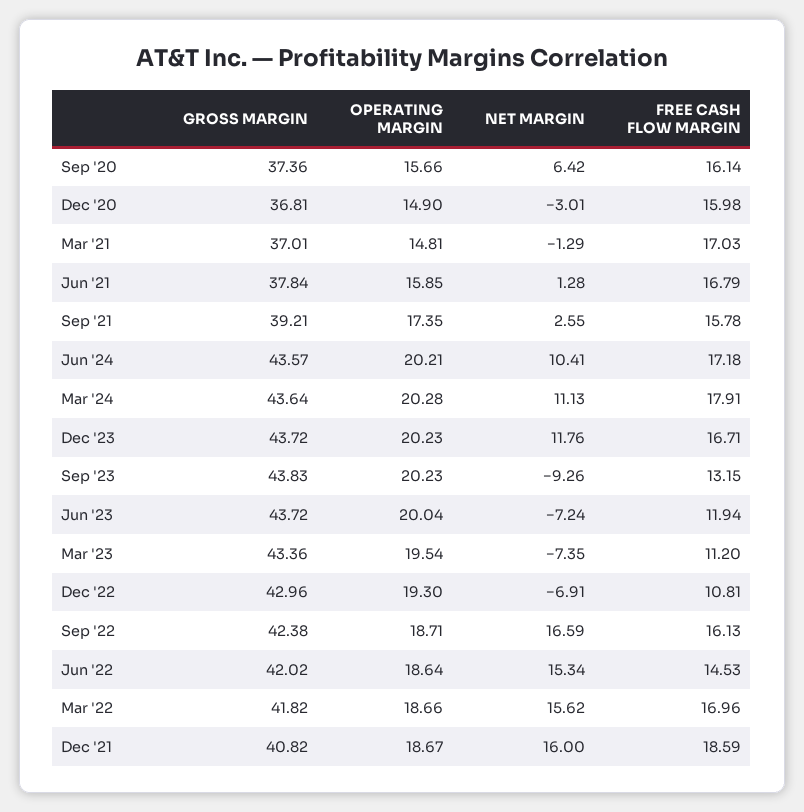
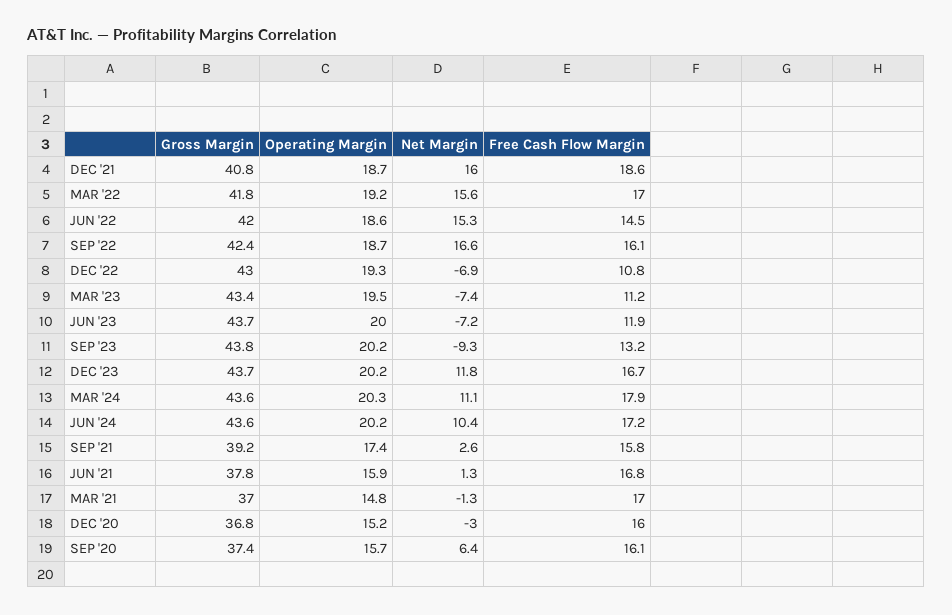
OPERATING MARGIN, Dec '20: 14.9 -> 15.2
OPERATING MARGIN, Mar '22: 18.66 -> 19.2

